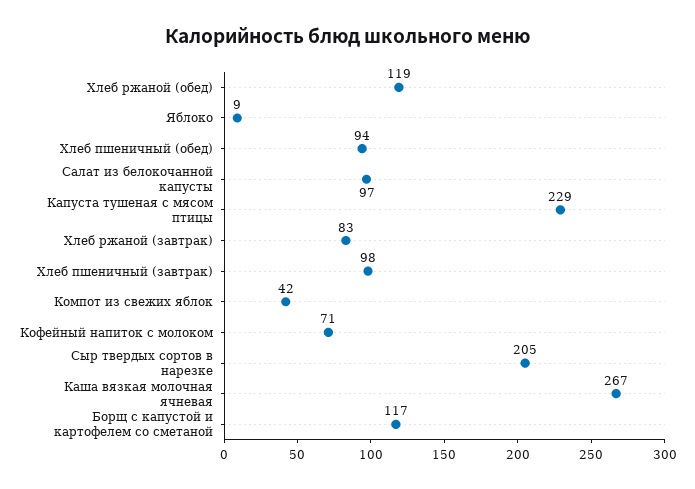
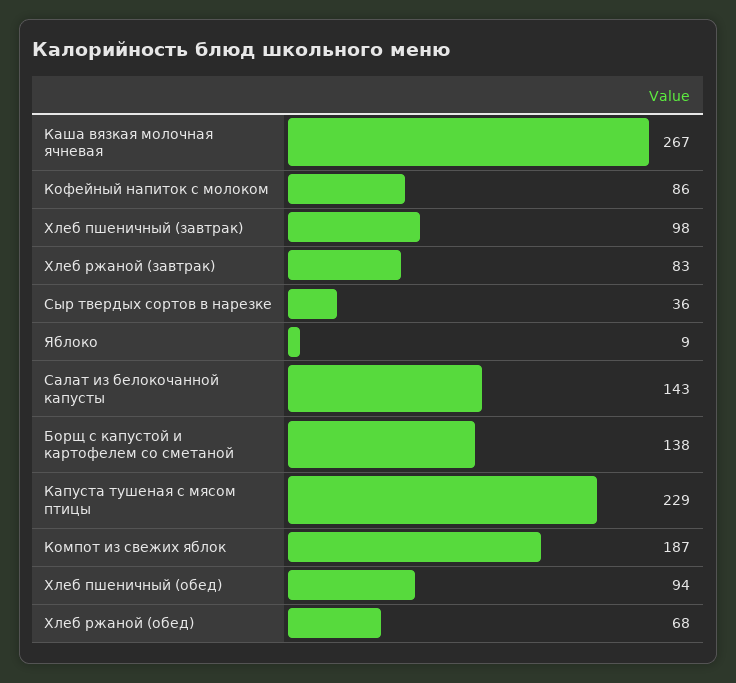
Хлеб ржаной (обед): 119 -> 68
Салат из белокочанной капусты: 97 -> 143
Компот из свежих яблок: 42 -> 187
Кофейный напиток с молоком: 71 -> 86
Сыр твердых сортов в нарезке: 205 -> 36
Борщ с капустой и картофелем со сметаной: 117 -> 138

